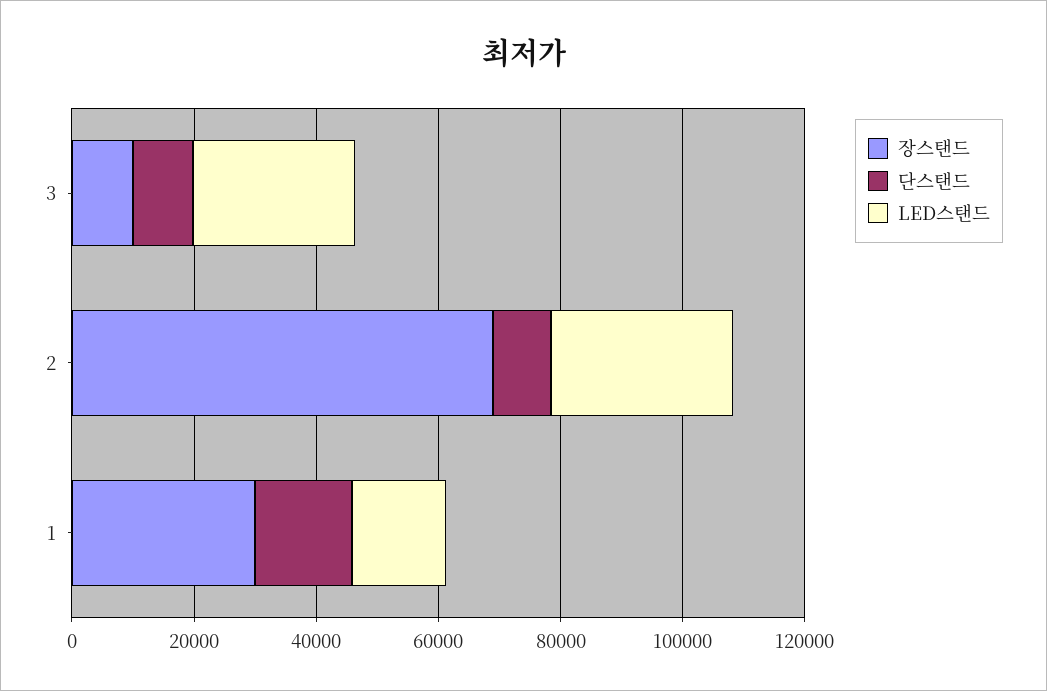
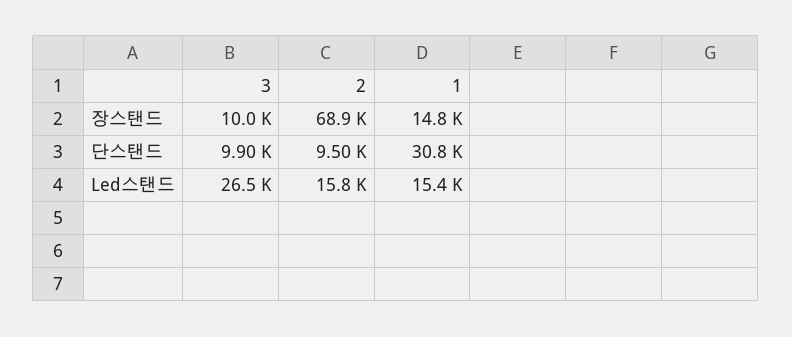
LED스탠드, 2: 30000 -> 15800
장스탠드, 1: 30000 -> 14800
단스탠드, 1: 15000 -> 30800

